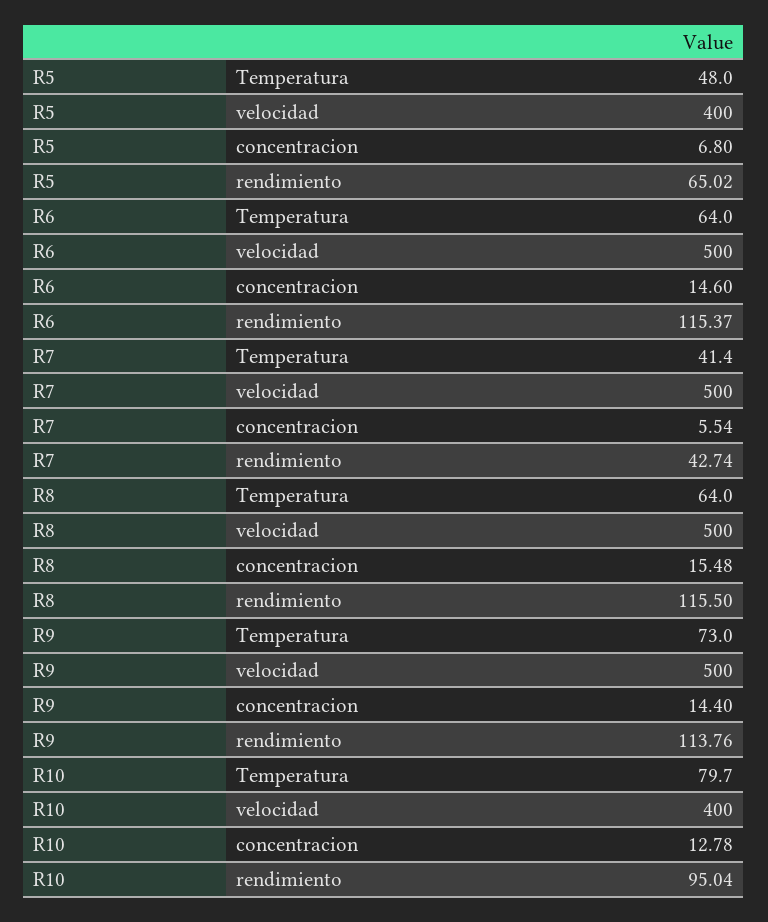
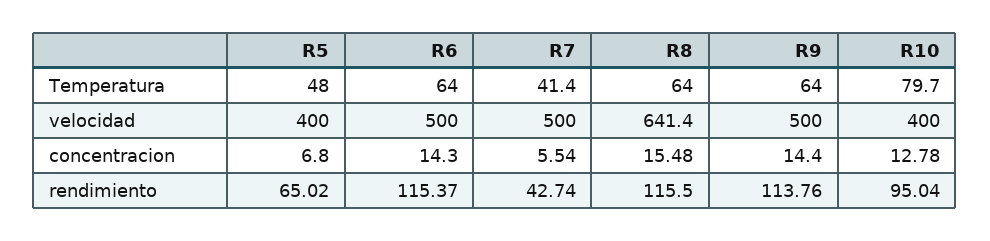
R6, concentracion: 14.6 -> 14.3
R8, velocidad: 500 -> 641.4
R9, Temperatura: 73 -> 64

